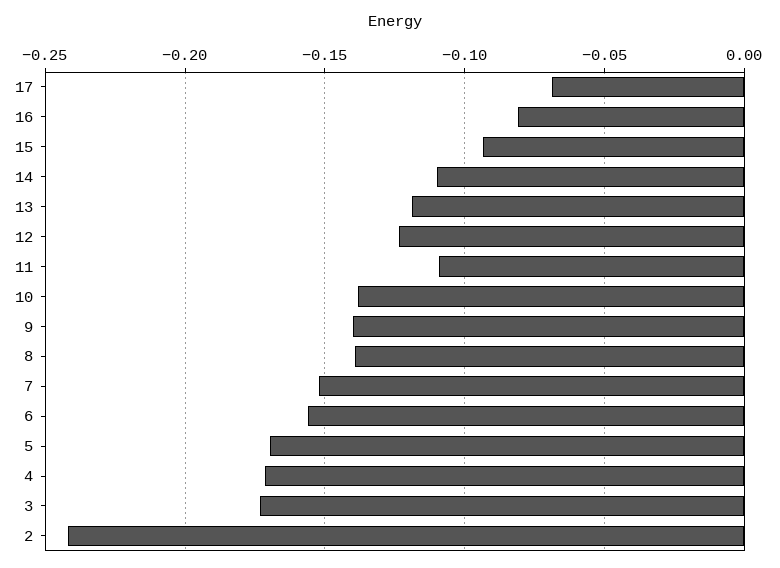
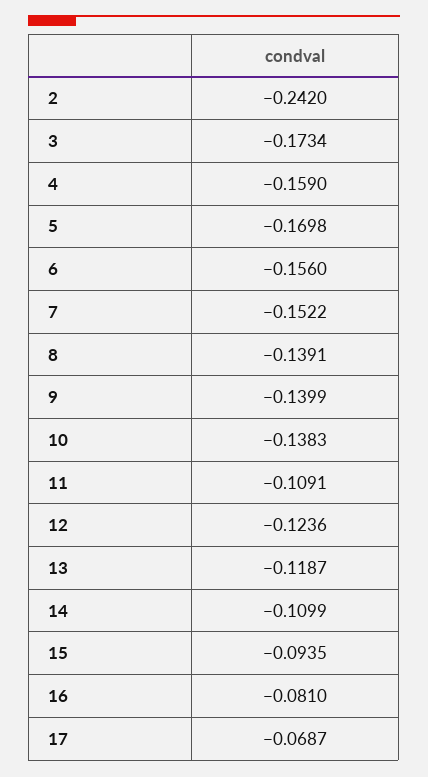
4: -0.17 -> -0.159

